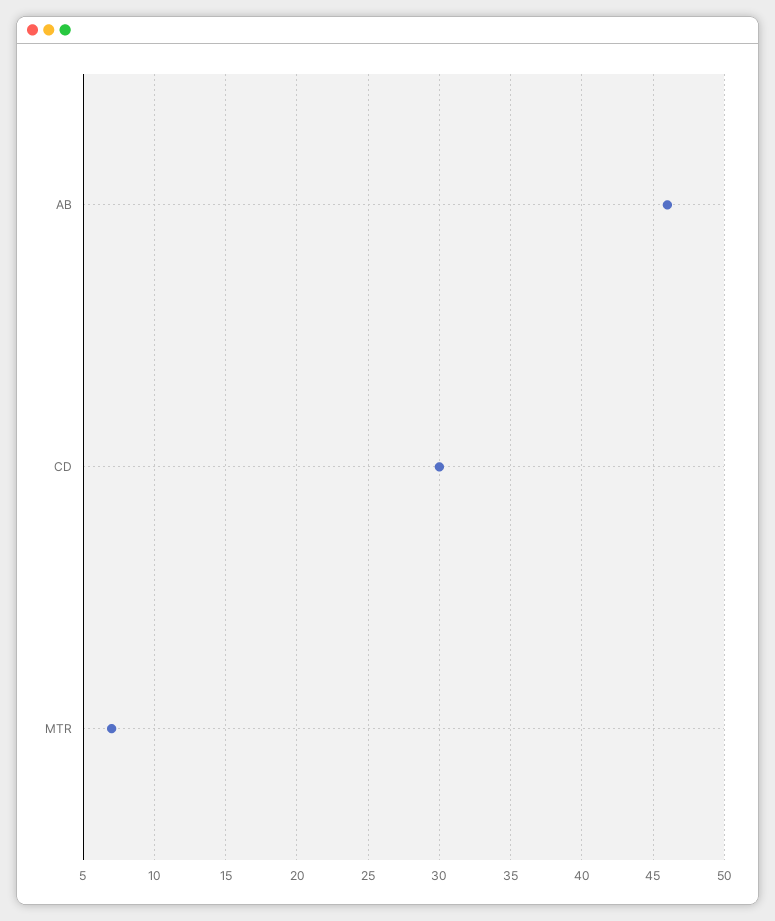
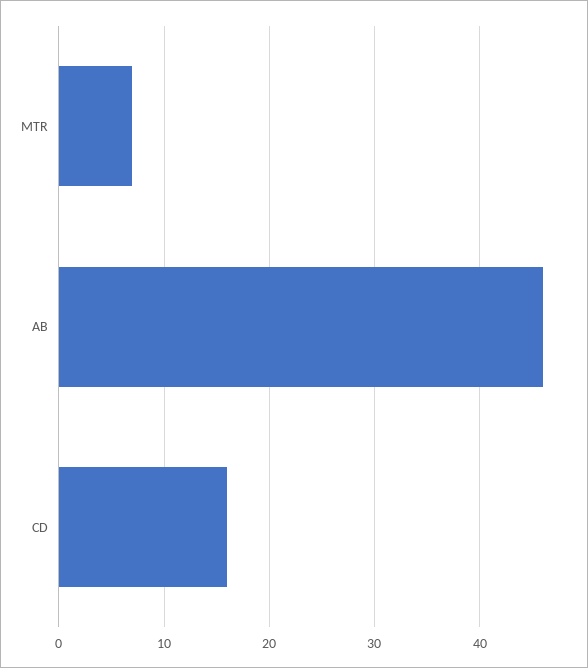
CD: 30 -> 16

